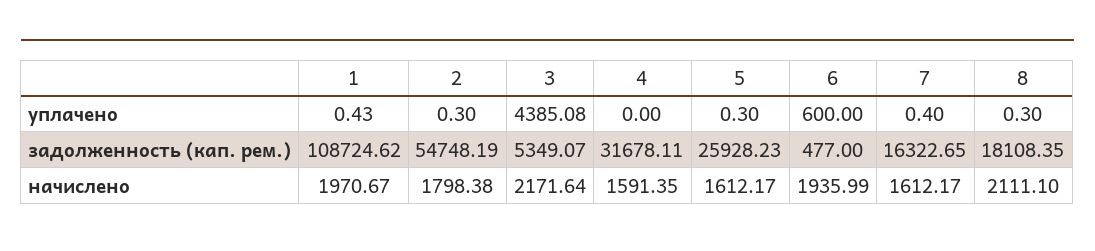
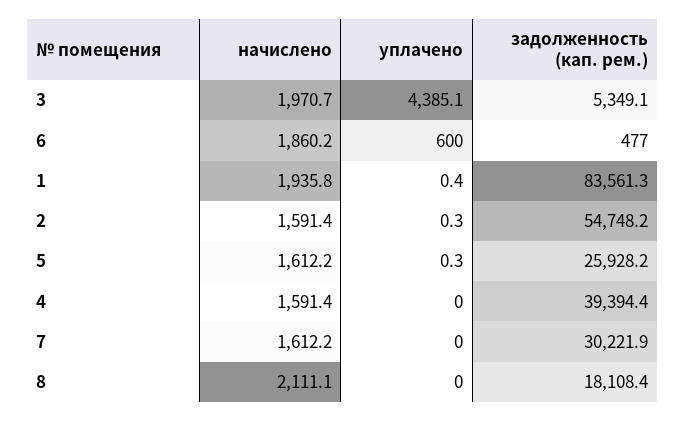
7, уплачено: 0.4 -> 0
8, уплачено: 0.3 -> 0
1, задолженность (кап. рем.): 108724.62 -> 83561.3
4, задолженность (кап. рем.): 31678.11 -> 39394.4
7, задолженность (кап. рем.): 16322.65 -> 30221.9
1, начислено: 1970.67 -> 1935.8
2, начислено: 1798.38 -> 1591.4
3, начислено: 2171.64 -> 1970.7
6, начислено: 1935.99 -> 1860.2

